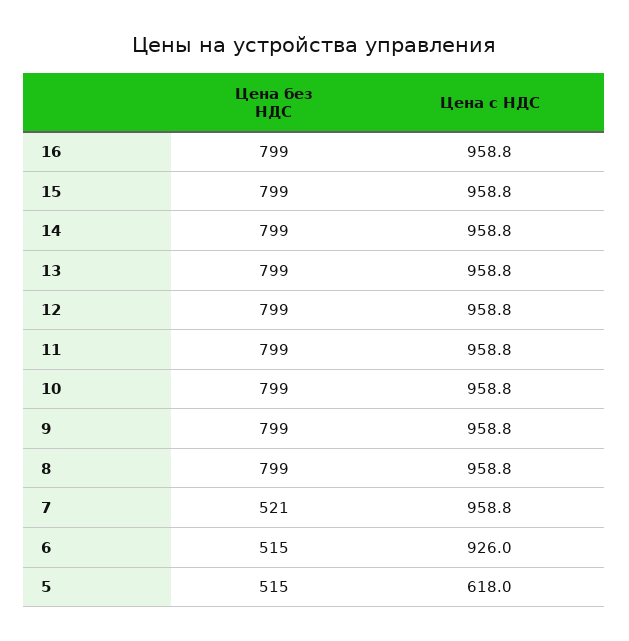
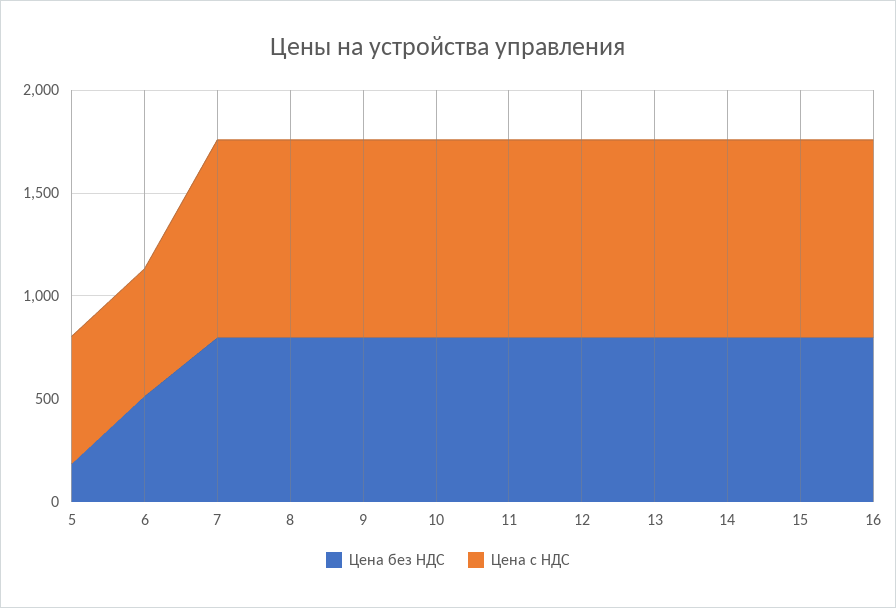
Цена без НДС, 7: 521 -> 800
Цена с НДС, 6: 926 -> 600
Цена без НДС, 5: 515 -> 200

